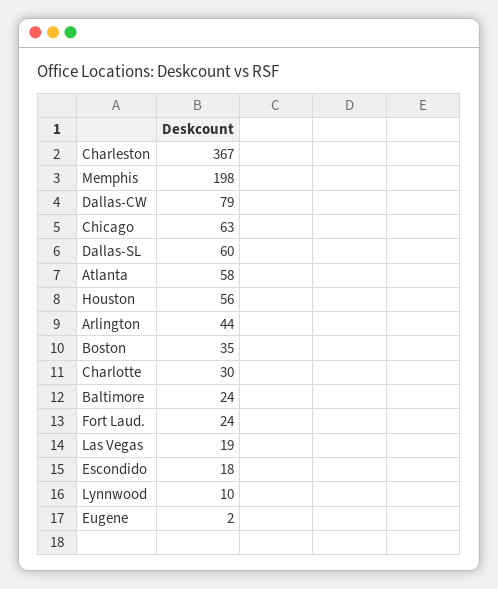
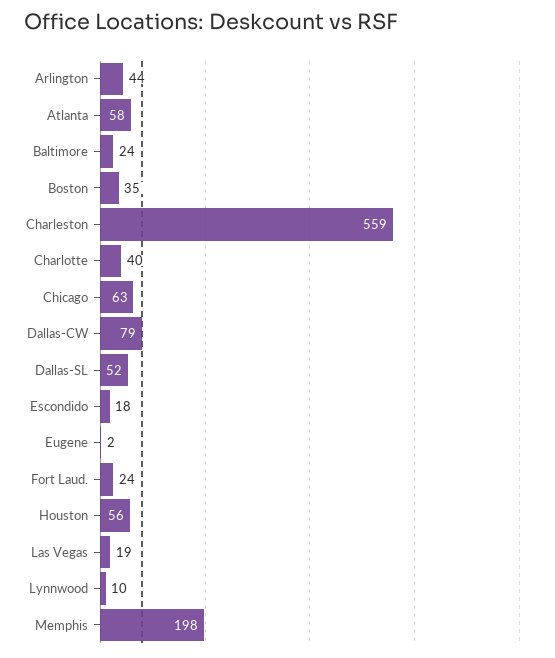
Charleston: 367 -> 559
Dallas-SL: 60 -> 52
Charlotte: 30 -> 40

